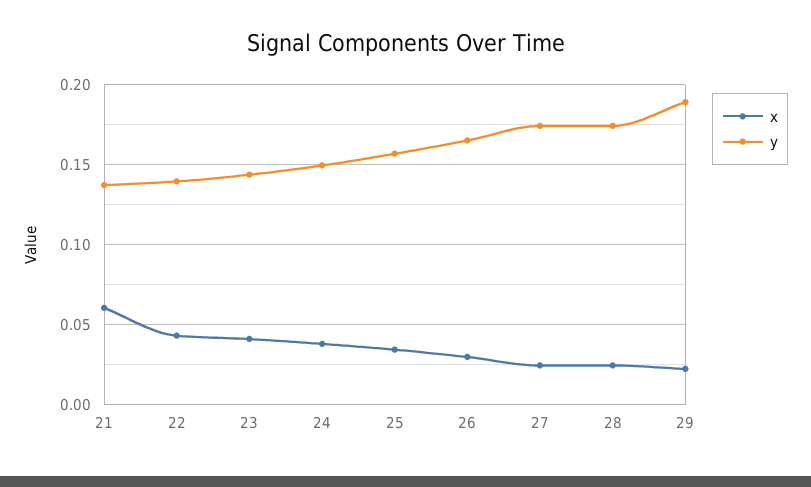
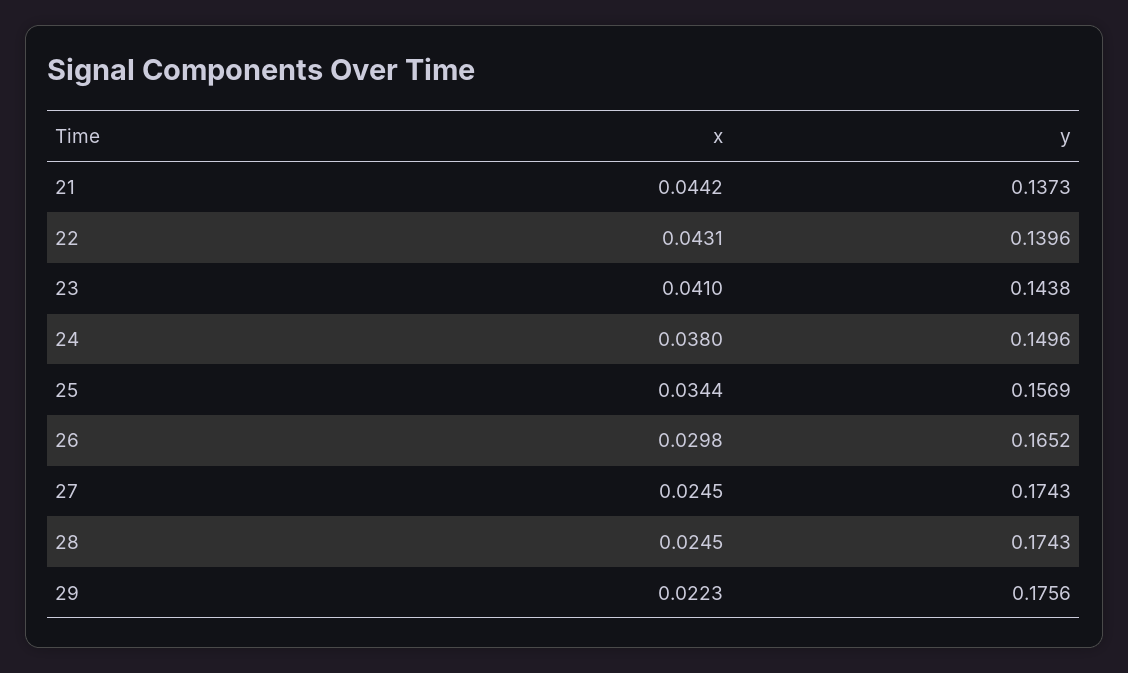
x, 21: 0.06 -> 0.0442
y, 29: 0.19 -> 0.1756

